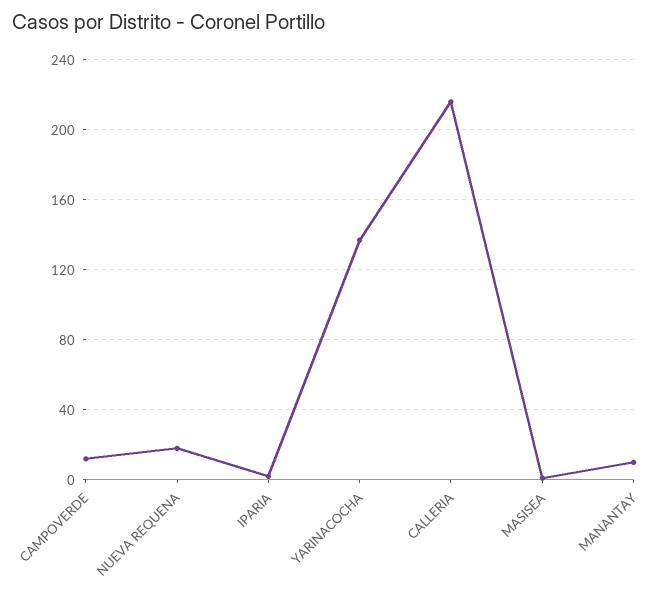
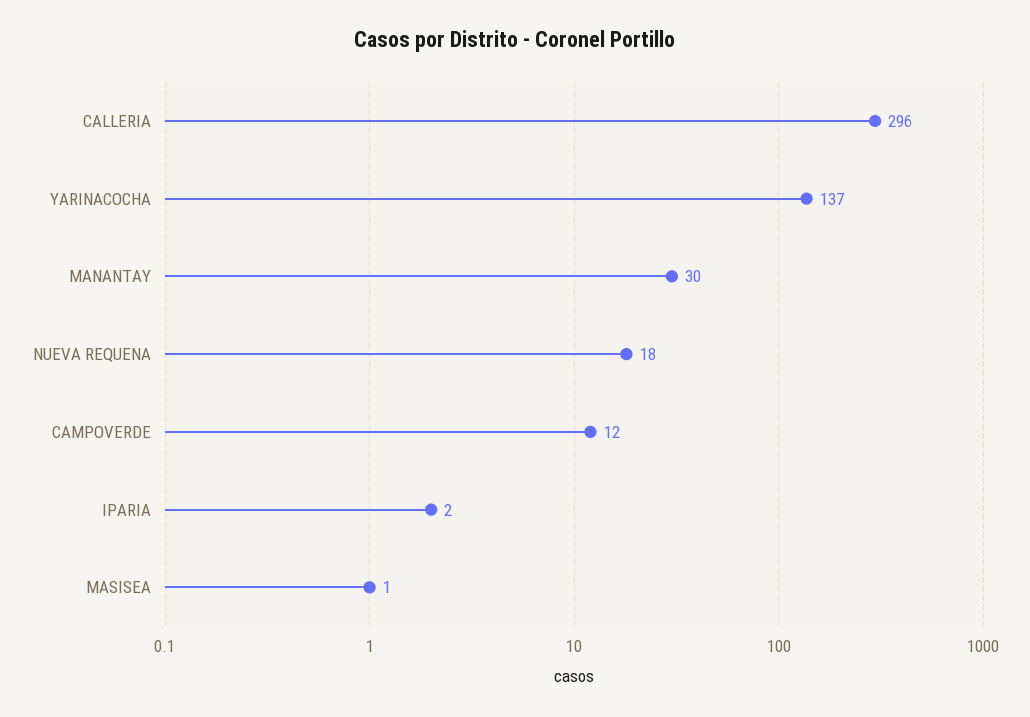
CALLERIA: 215 -> 296
MANANTAY: 10 -> 30

